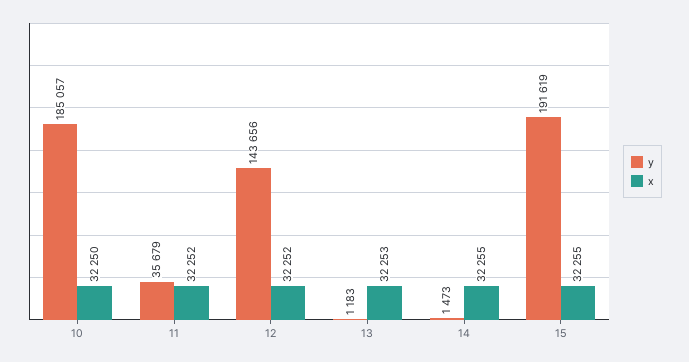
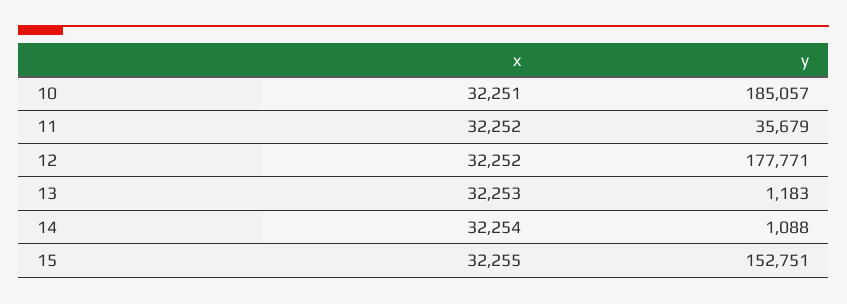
x, 10: 32250 -> 32251
y, 12: 143656 -> 177771
y, 14: 1473 -> 1088
x, 14: 32255 -> 32254
y, 15: 191619 -> 152751

